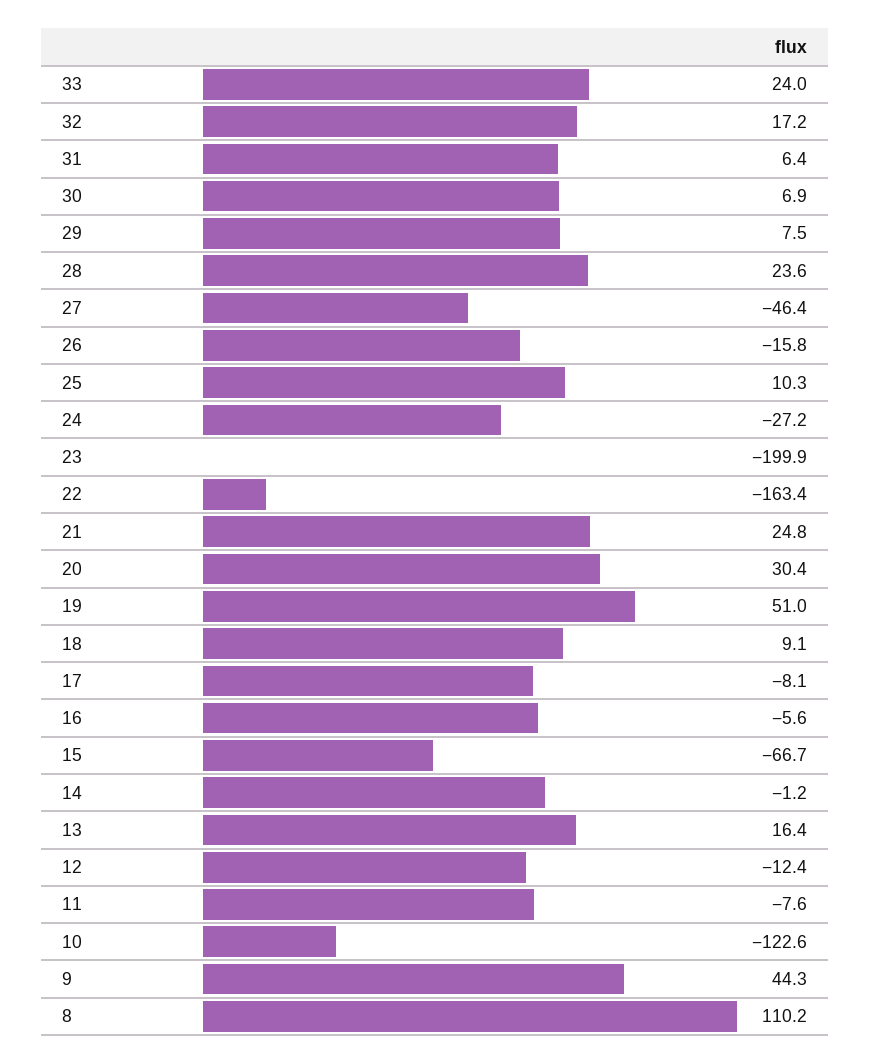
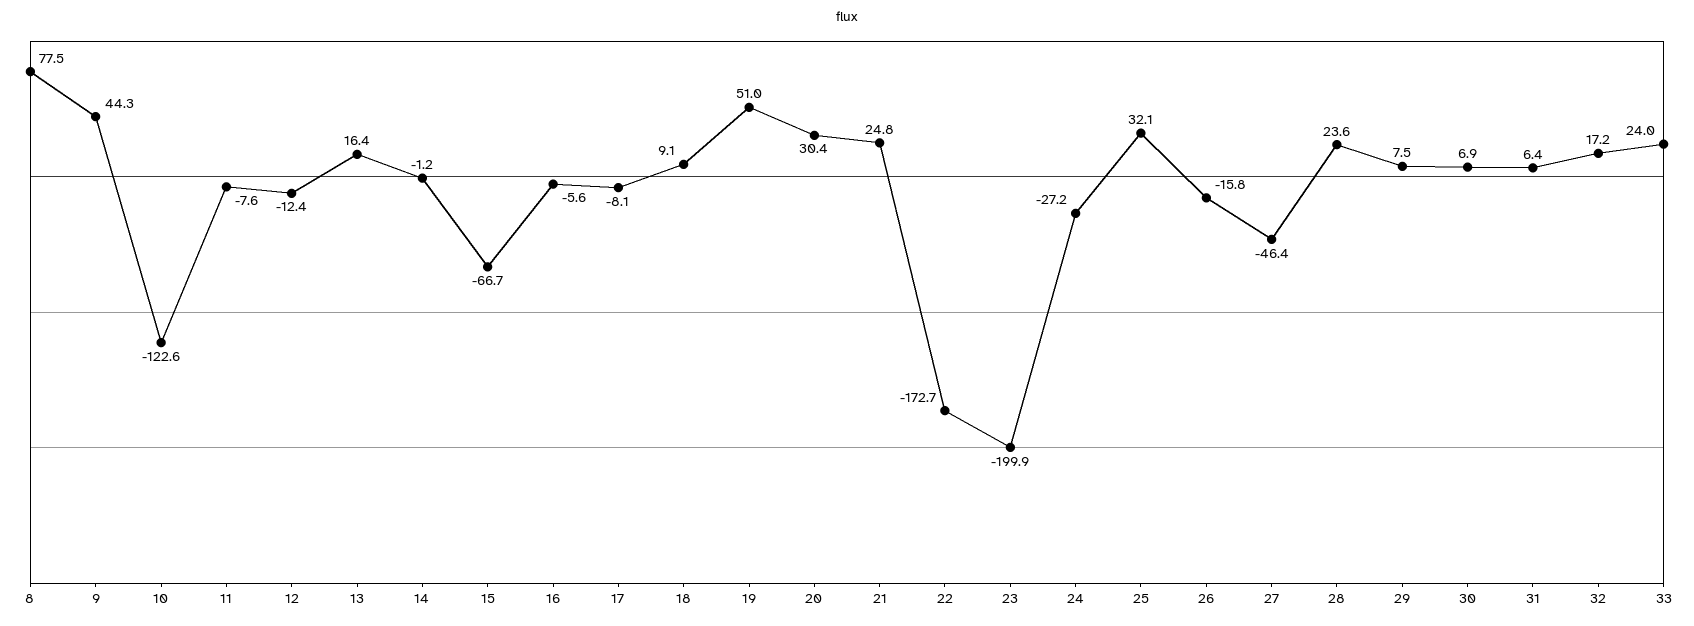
25: 10.3 -> 32.1
22: -163.4 -> -172.7
8: 110.2 -> 77.5

